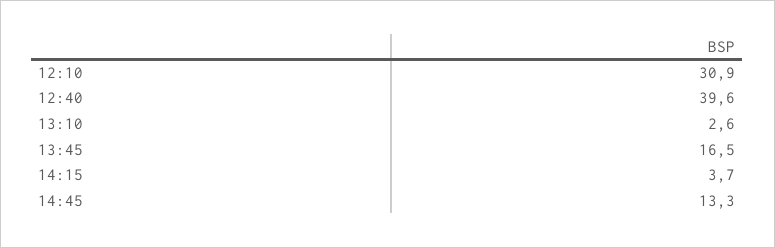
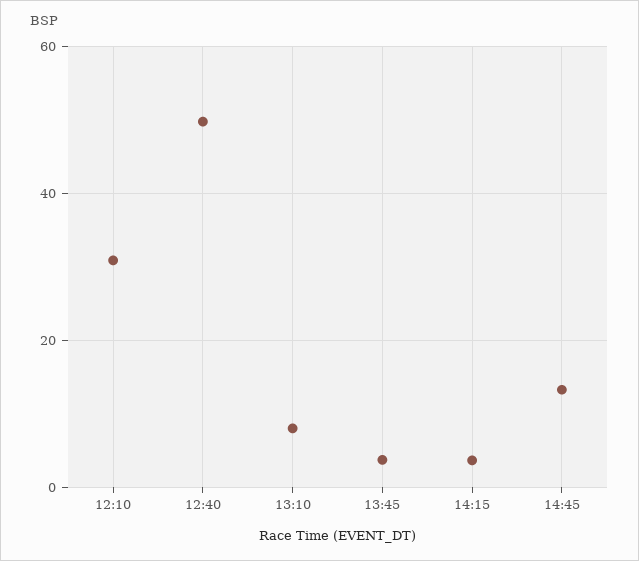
12:40: 39.6 -> 50
13:10: 2.6 -> 8
13:45: 16.5 -> 4

